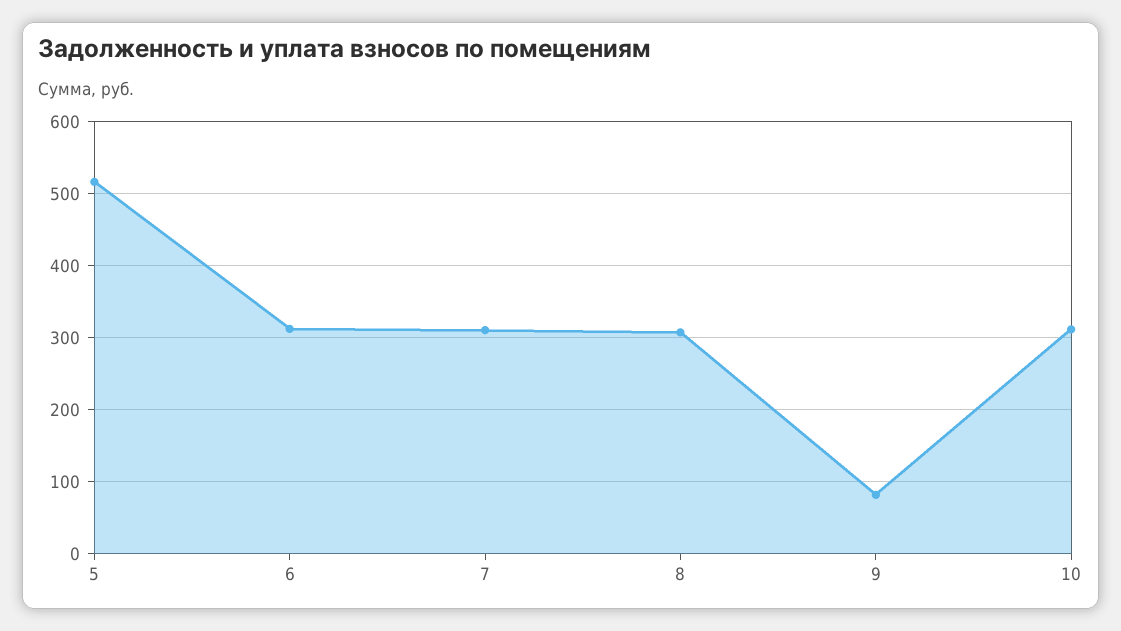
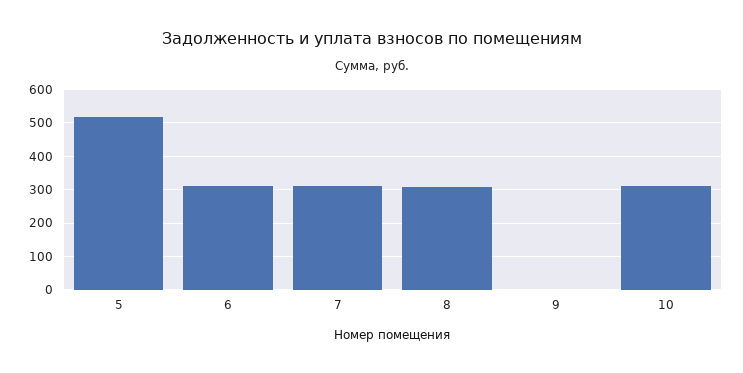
9: 80 -> 0

